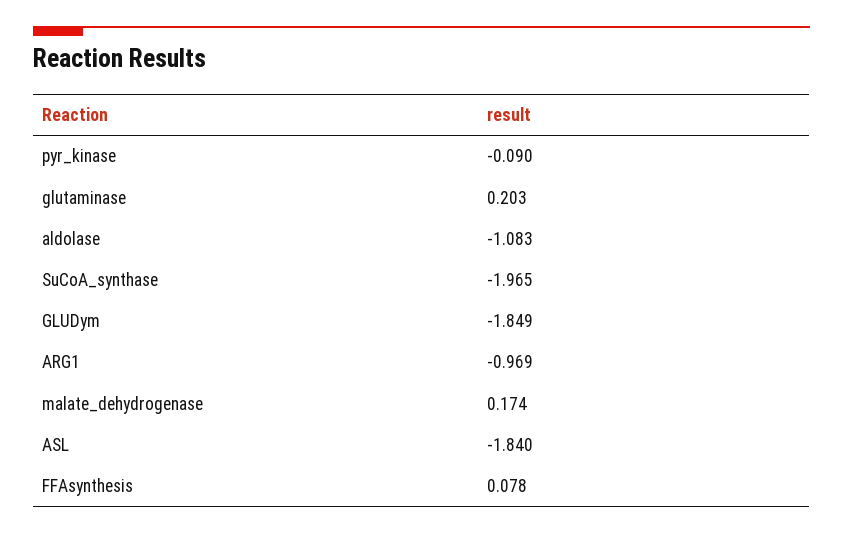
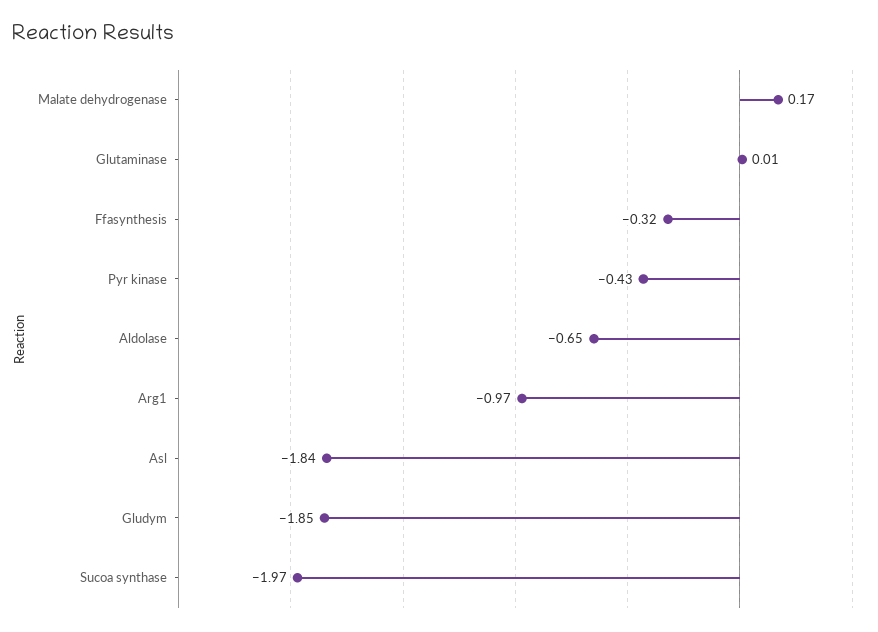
pyr_kinase: -0.09 -> -0.43
glutaminase: 0.203 -> 0.01
aldolase: -1.083 -> -0.65
FFAsynthesis: 0.078 -> -0.32

